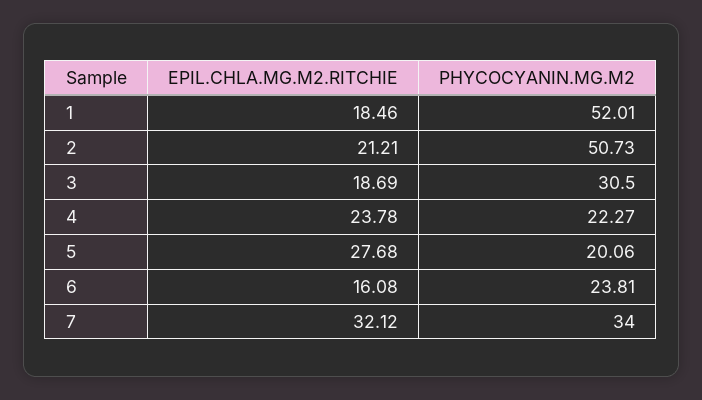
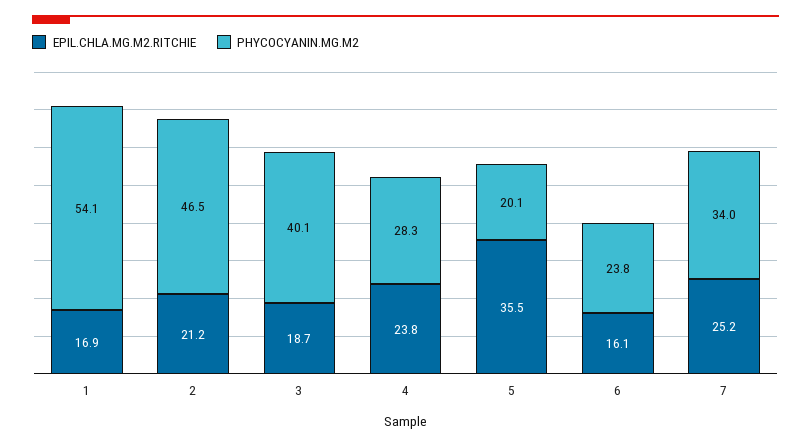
EPIL.CHLA.MG.M2.RITCHIE, 1: 18.46 -> 16.9
PHYCOCYANIN.MG.M2, 1: 52.01 -> 54.1
PHYCOCYANIN.MG.M2, 2: 50.73 -> 46.5
PHYCOCYANIN.MG.M2, 3: 30.5 -> 40.1
PHYCOCYANIN.MG.M2, 4: 22.27 -> 28.3
EPIL.CHLA.MG.M2.RITCHIE, 5: 27.68 -> 35.5
EPIL.CHLA.MG.M2.RITCHIE, 7: 32.12 -> 25.2

